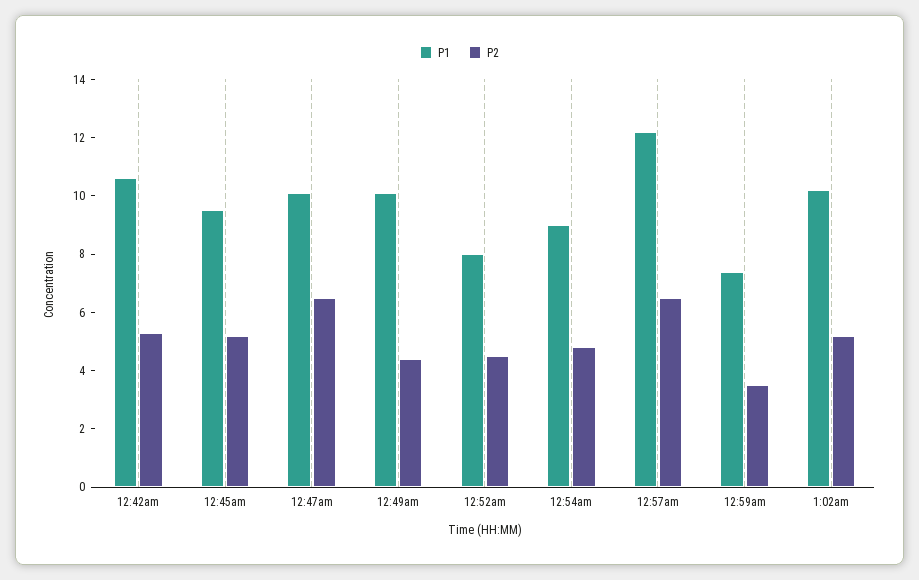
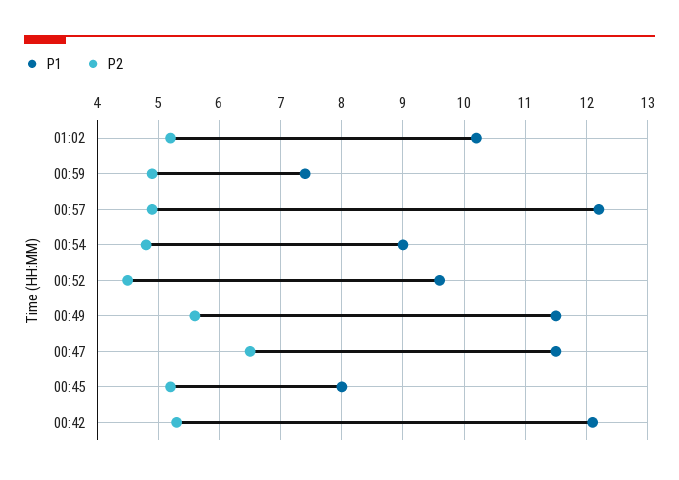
P1, 12:42am: 10.5 -> 12.1
P1, 12:45am: 9.5 -> 8
P1, 12:47am: 10 -> 11.5
P1, 12:49am: 10 -> 11.5
P2, 12:49am: 4.5 -> 5.6
P1, 12:52am: 8 -> 9.6
P2, 12:57am: 6.5 -> 4.9
P2, 12:59am: 3.5 -> 4.9

